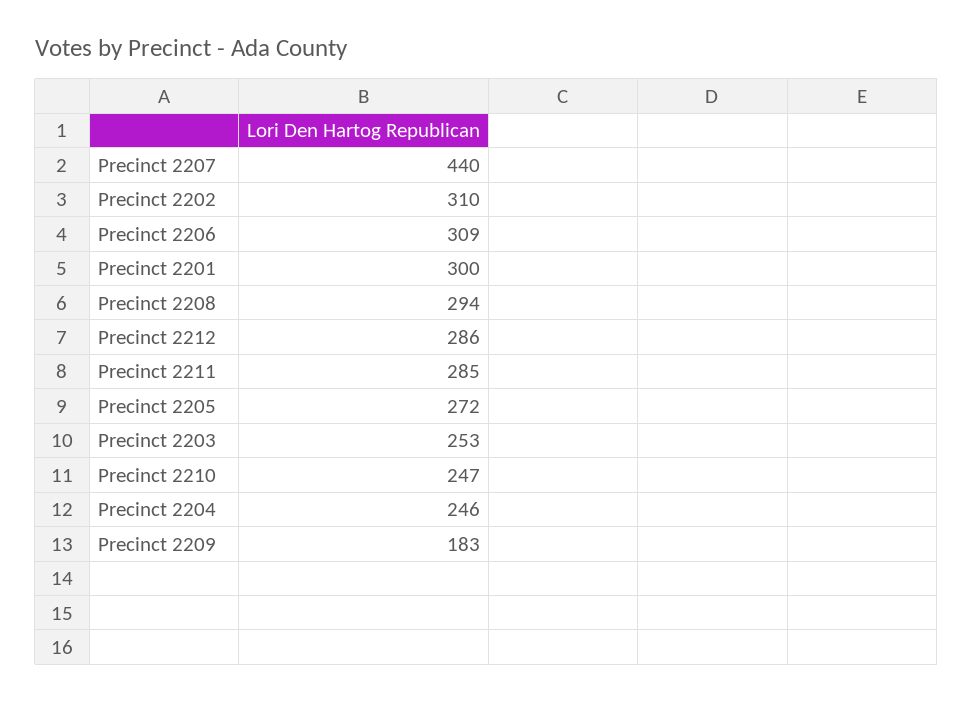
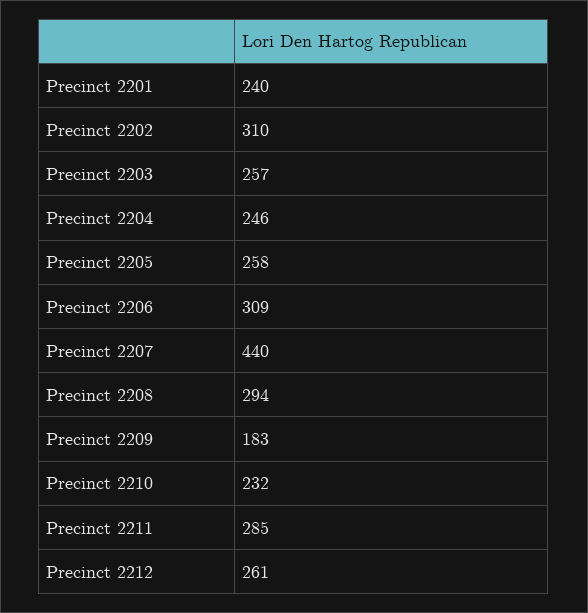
Precinct 2201: 300 -> 240
Precinct 2212: 286 -> 261
Precinct 2205: 272 -> 258
Precinct 2203: 253 -> 257
Precinct 2210: 247 -> 232

